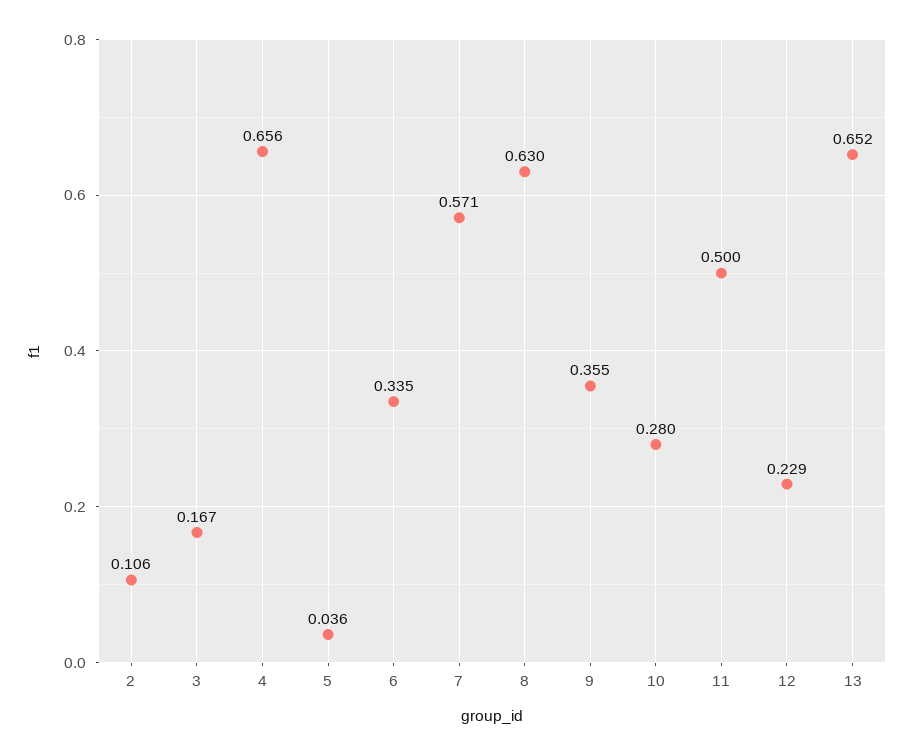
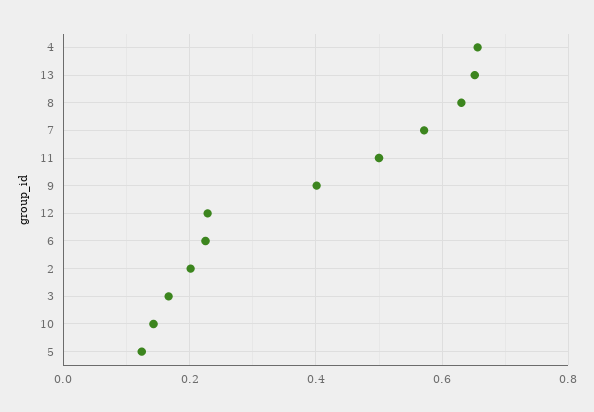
2: 0.106 -> 0.2
5: 0.036 -> 0.12
6: 0.335 -> 0.22
9: 0.355 -> 0.4
10: 0.28 -> 0.14

